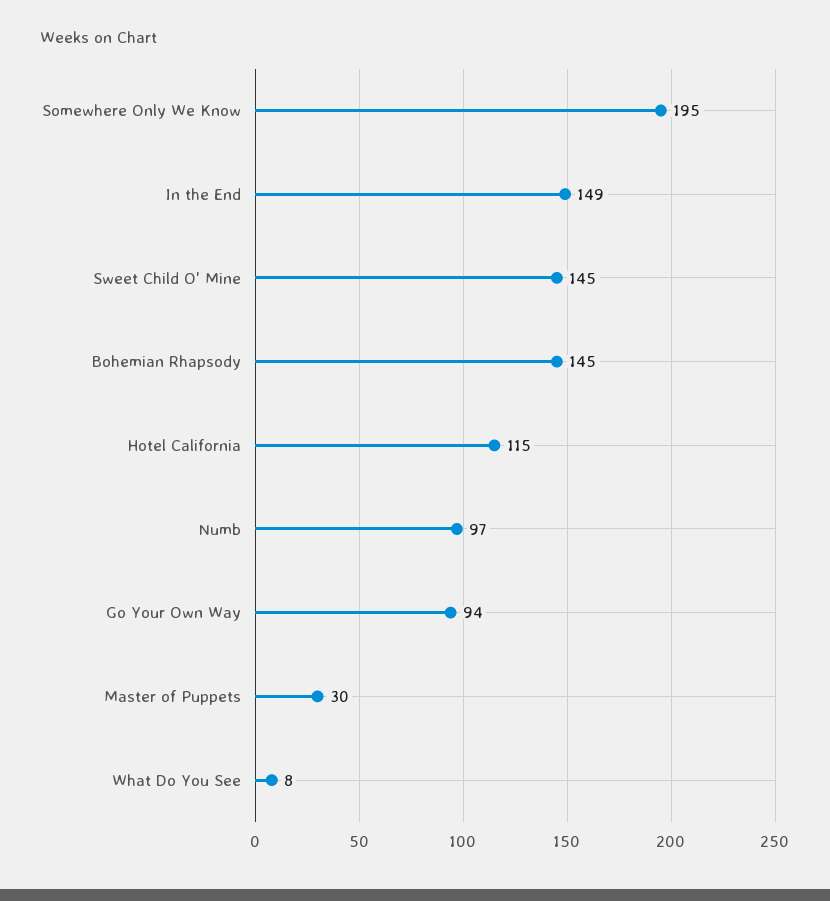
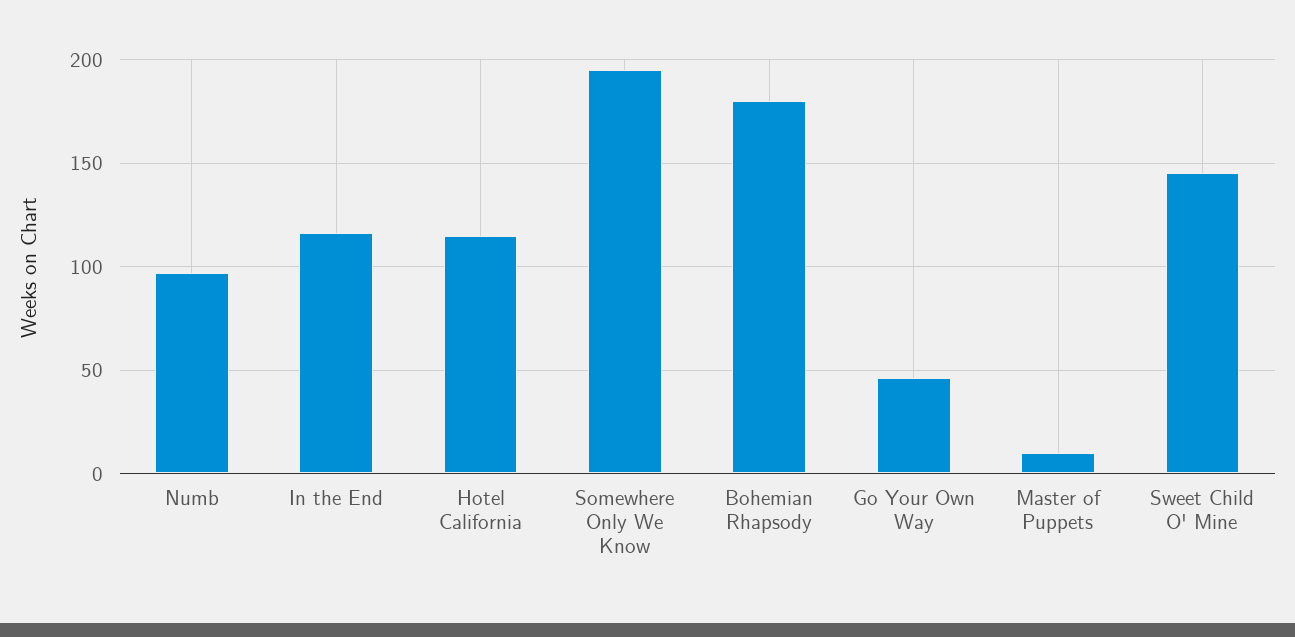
In the End: 149 -> 115
Bohemian Rhapsody: 145 -> 180
Go Your Own Way: 94 -> 45
Master of Puppets: 30 -> 10
What Do You See: 8 -> none

